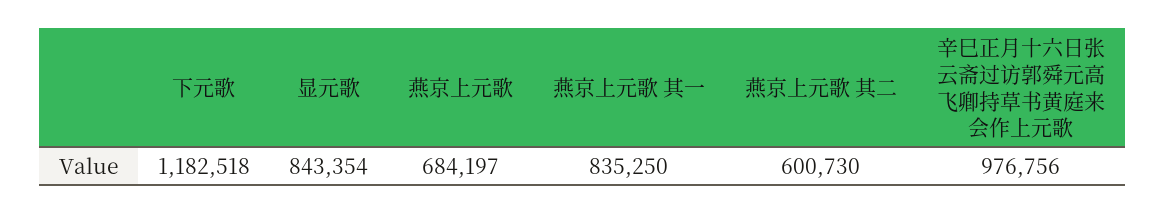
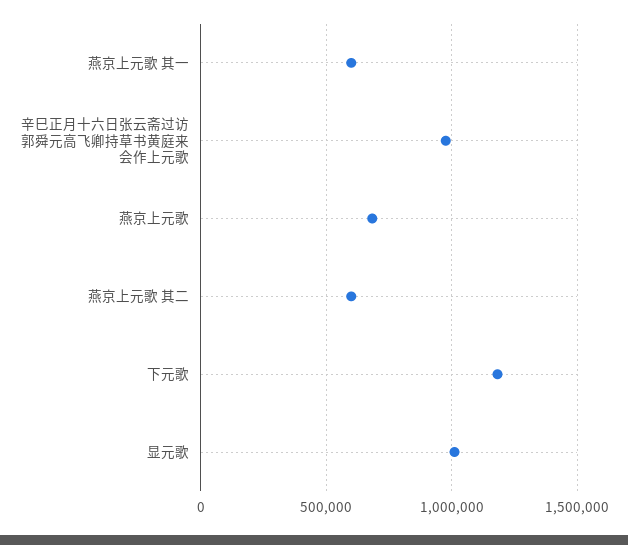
显元歌: 843354 -> 1000000
燕京上元歌 其一: 835250 -> 600000

